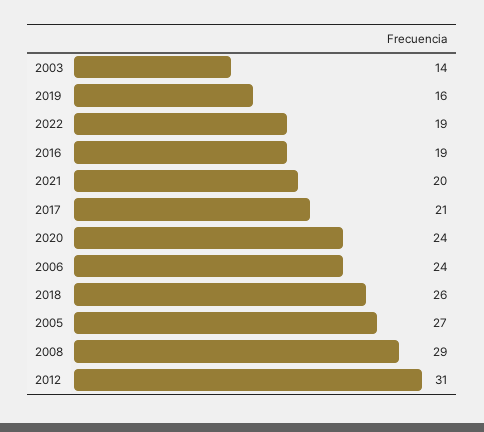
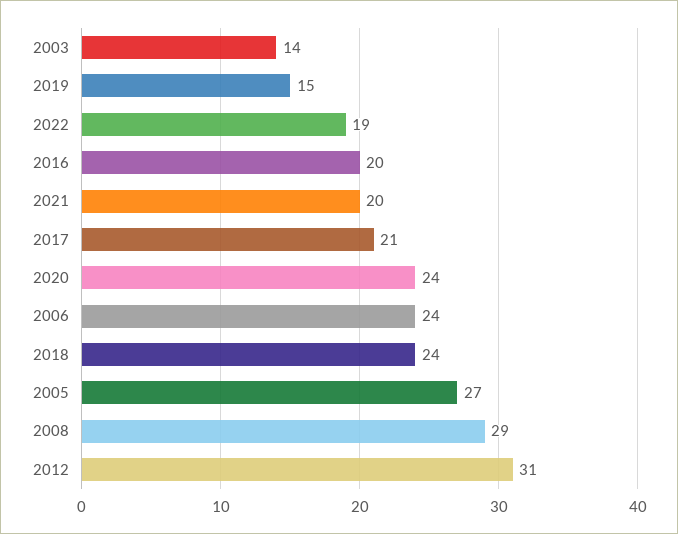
2019: 16 -> 15
2016: 19 -> 20
2018: 26 -> 24

